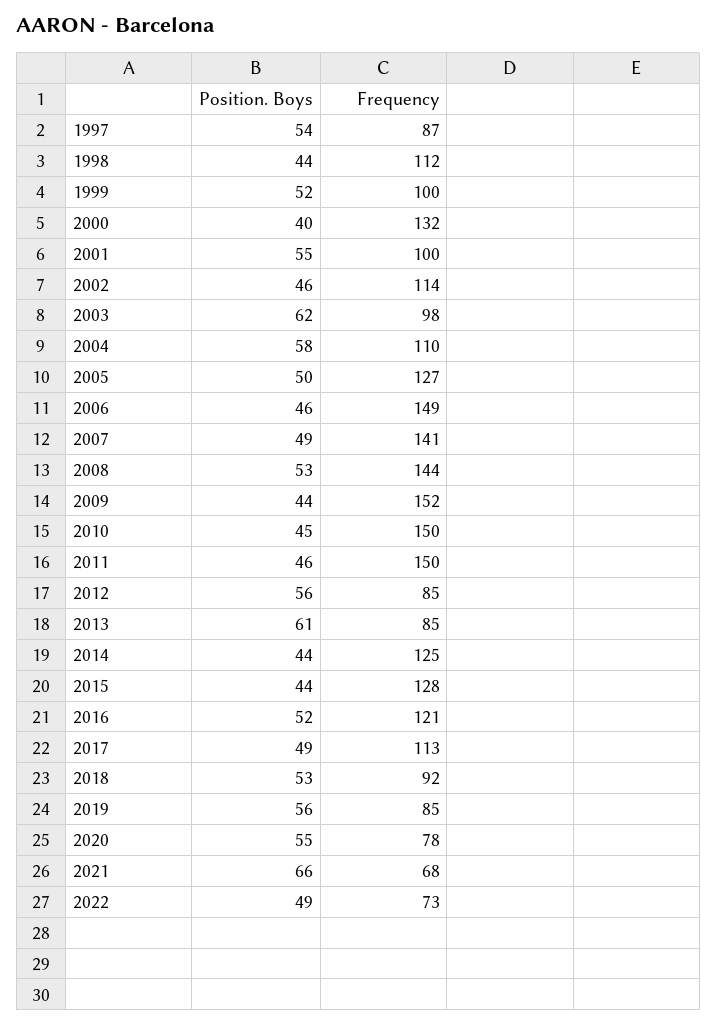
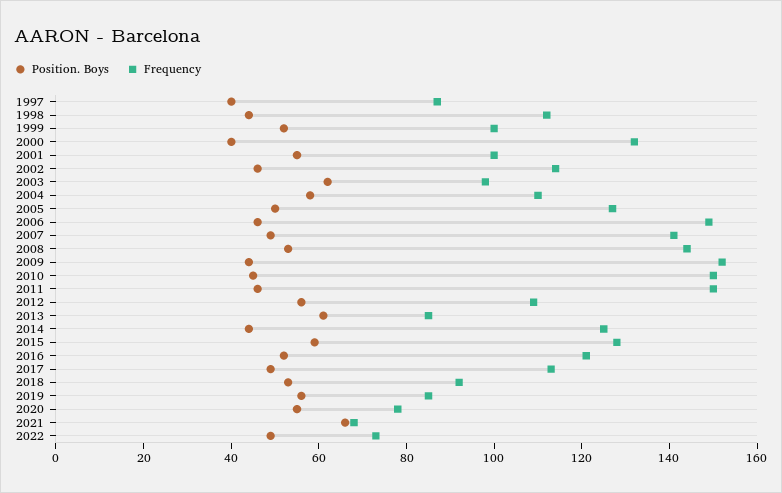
Position. Boys, 1997: 54 -> 40
Frequency, 2012: 85 -> 110
Position. Boys, 2015: 44 -> 60

